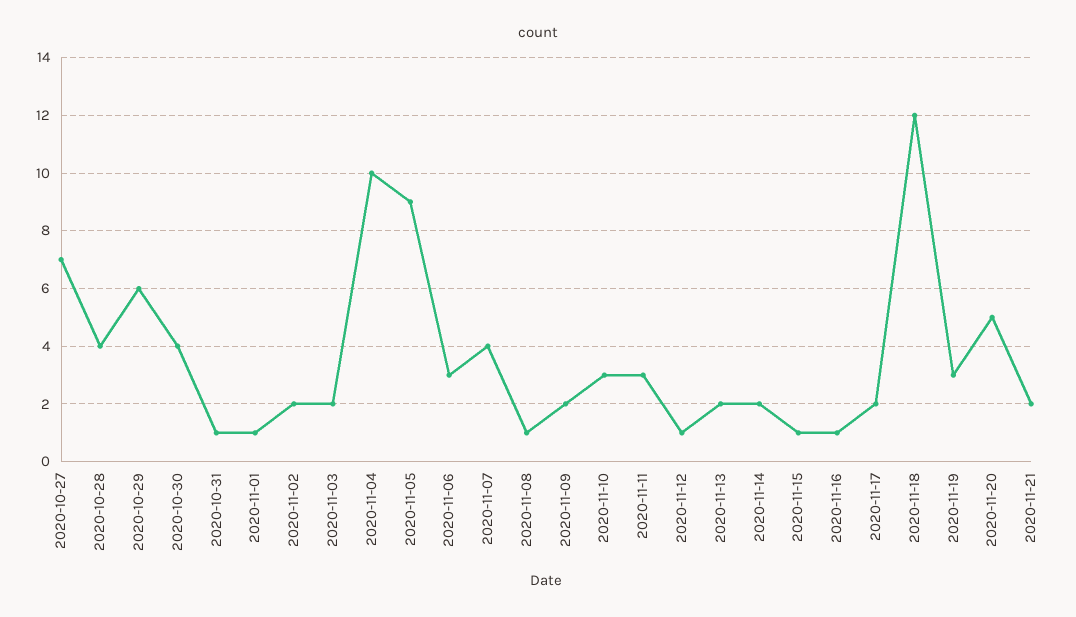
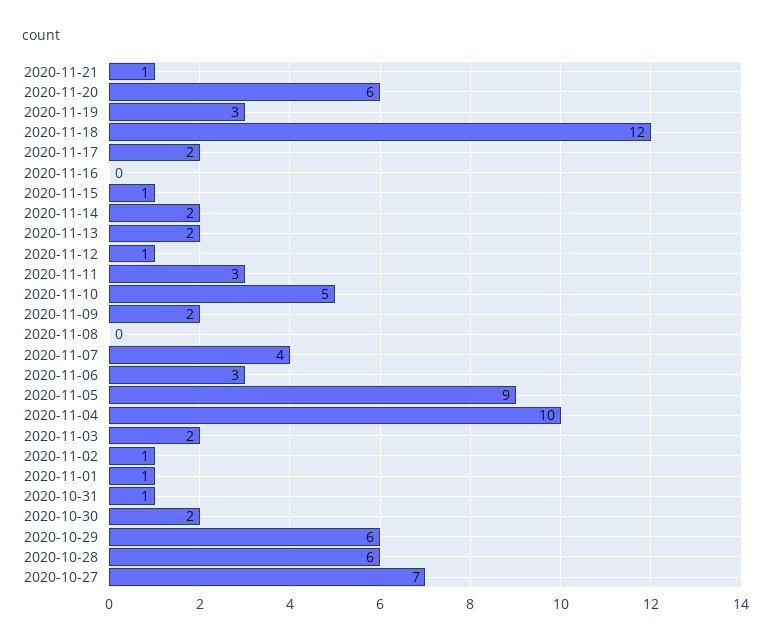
2020-10-28: 4 -> 6
2020-10-30: 4 -> 2
2020-11-02: 2 -> 1
2020-11-08: 1 -> 0
2020-11-10: 3 -> 5
2020-11-16: 1 -> 0
2020-11-20: 5 -> 6
2020-11-21: 2 -> 1

